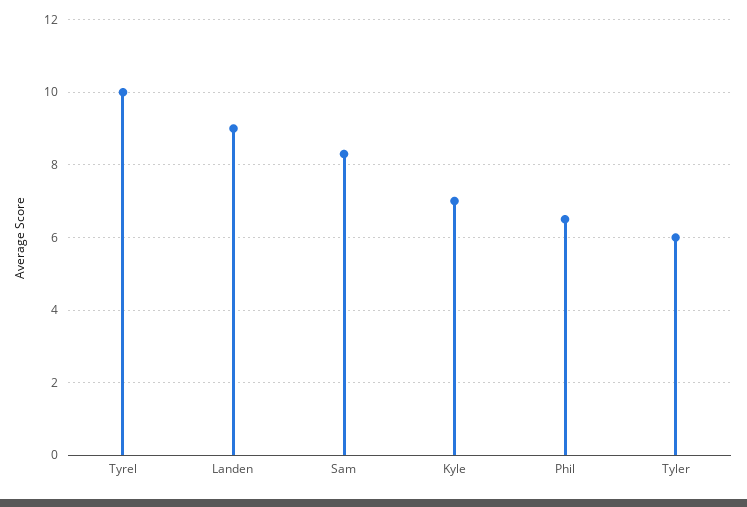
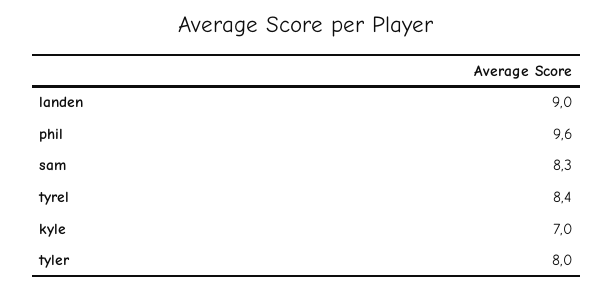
Tyrel: 10 -> 8.4
Phil: 6.5 -> 9.6
Tyler: 6 -> 8

